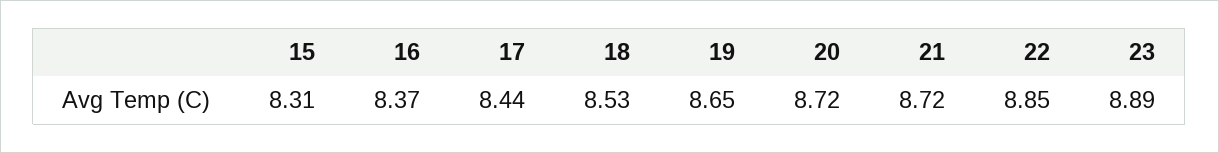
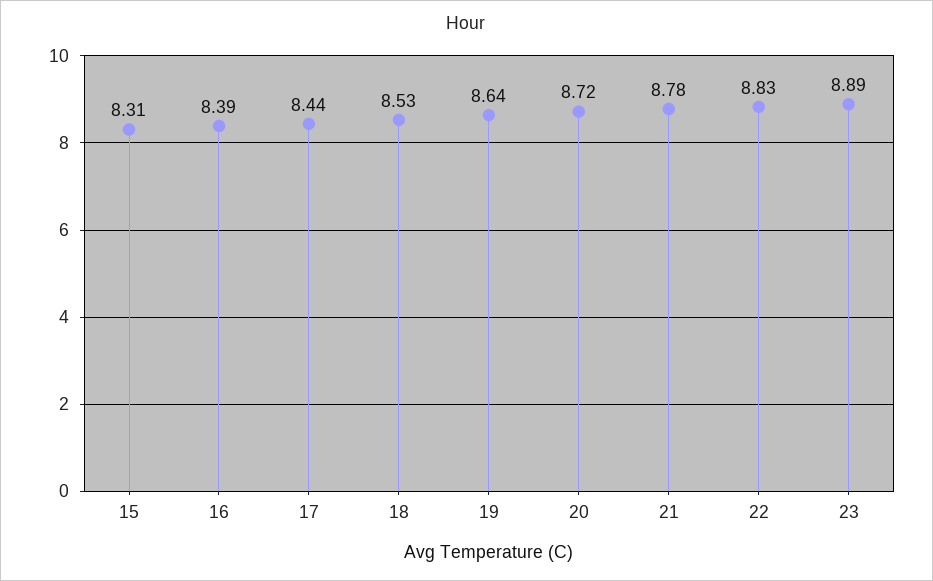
16: 8.37 -> 8.39
19: 8.65 -> 8.64
21: 8.72 -> 8.78
22: 8.85 -> 8.83

